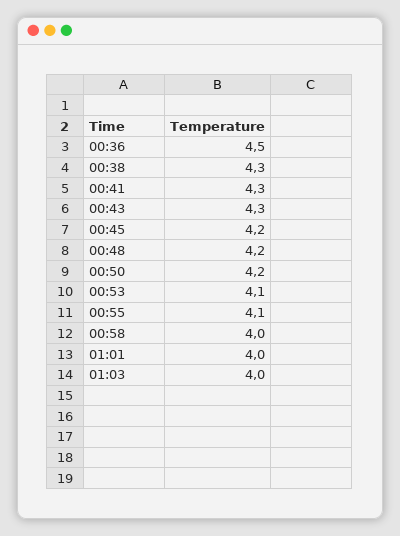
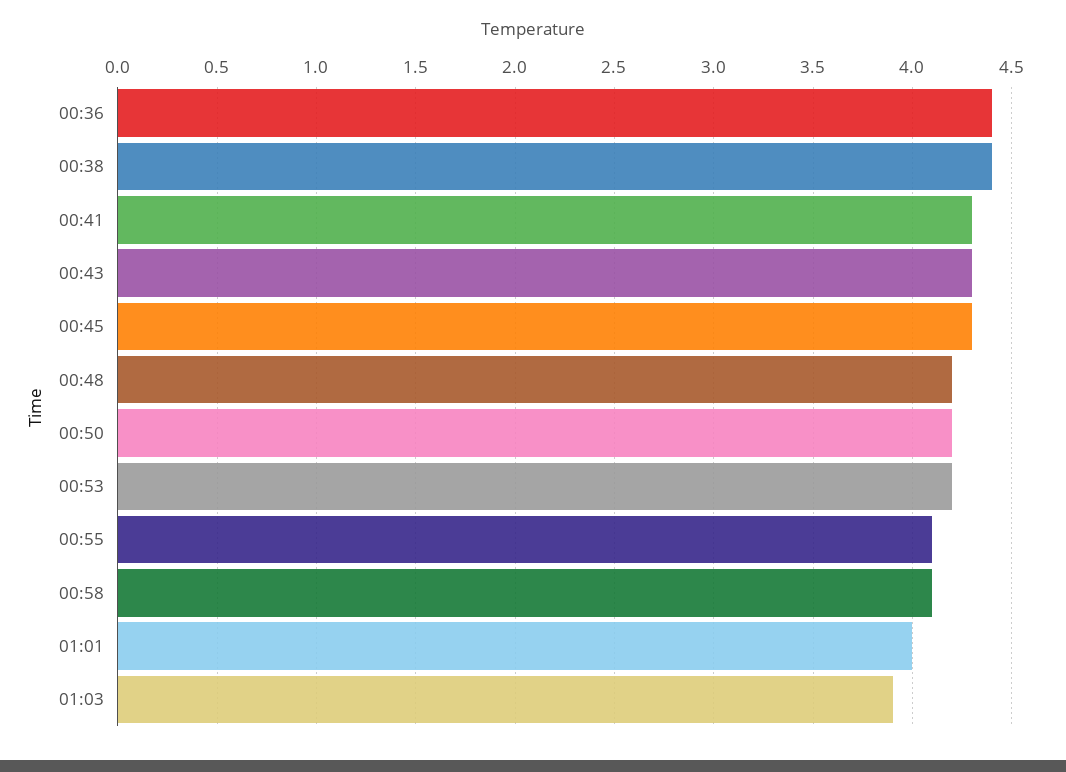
00:36: 4.5 -> 4.4
00:38: 4.3 -> 4.4
00:45: 4.2 -> 4.3
00:53: 4.1 -> 4.2
00:58: 4 -> 4.1
01:03: 4 -> 3.9

